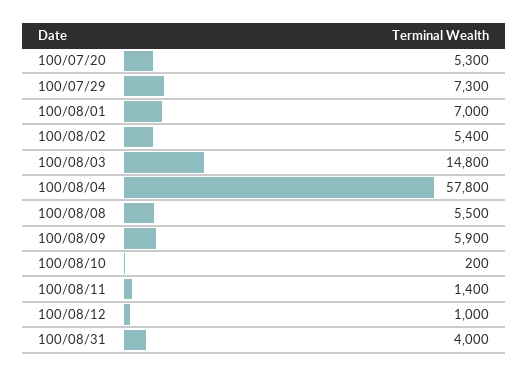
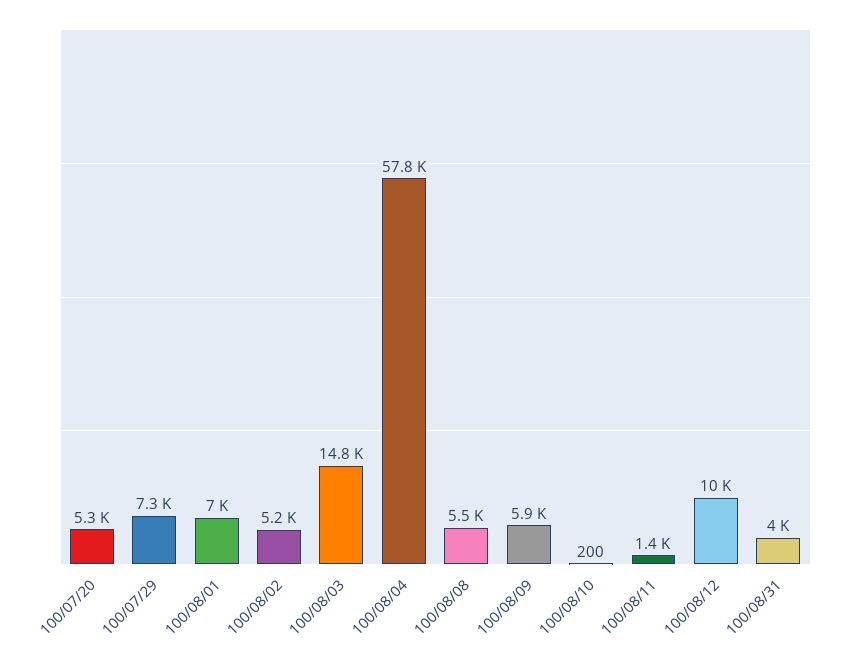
100/08/02: 5400 -> 5200
100/08/12: 1000 -> 10000

